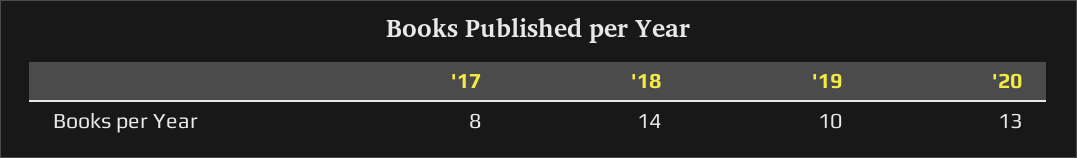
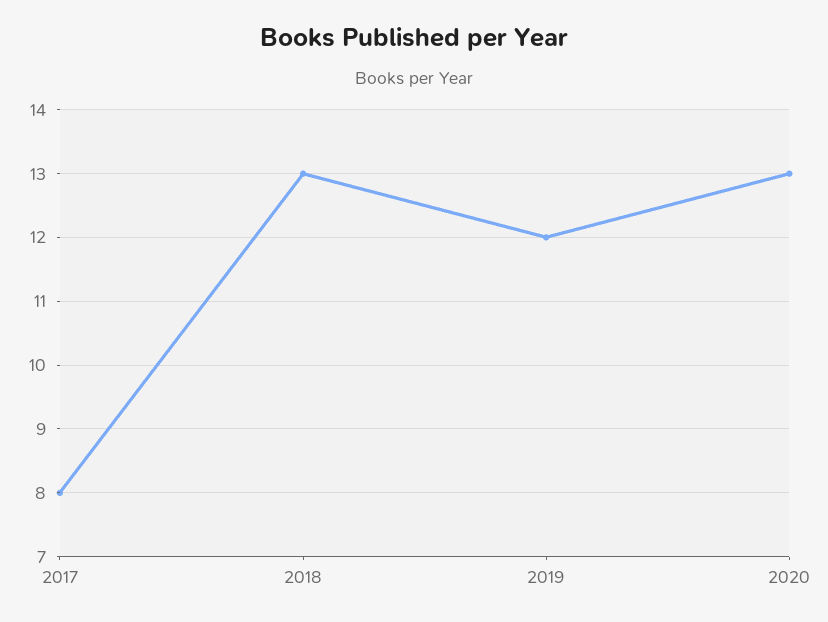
'18: 14 -> 13
'19: 10 -> 12

